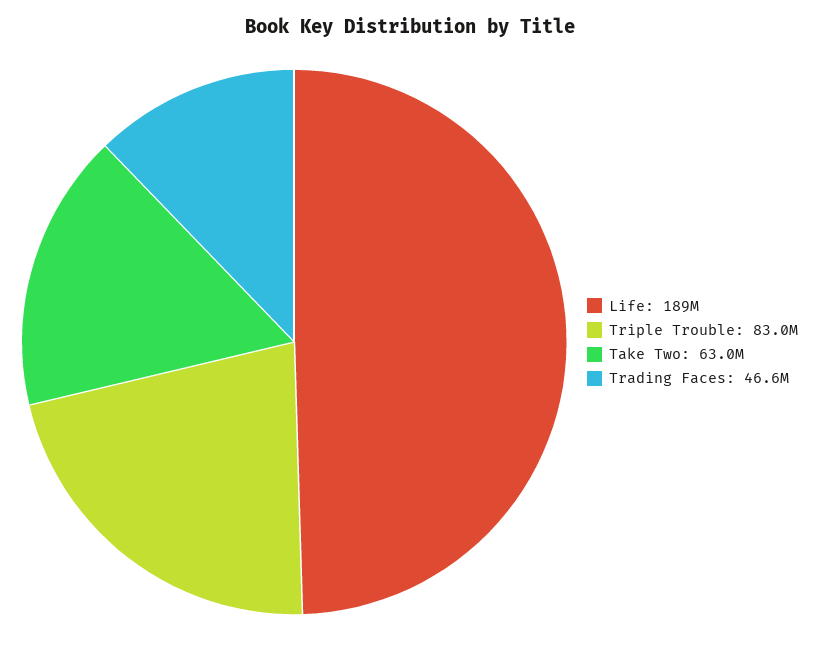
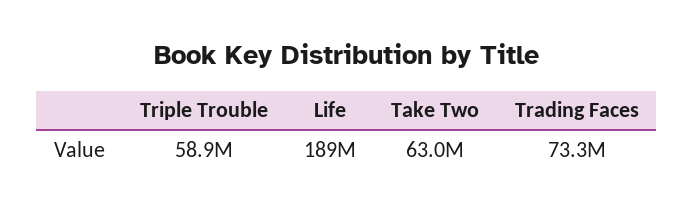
Triple Trouble: 83000000 -> 58900000
Trading Faces: 46600000 -> 73300000

